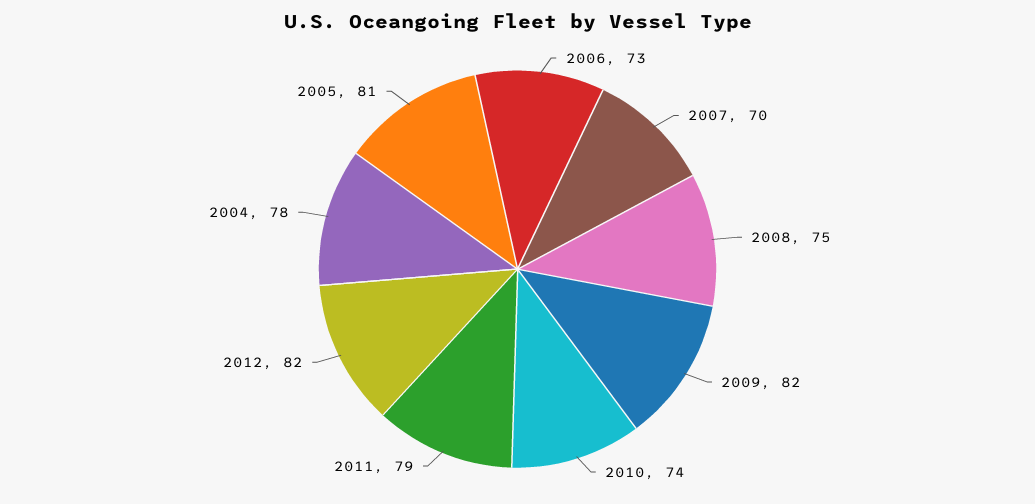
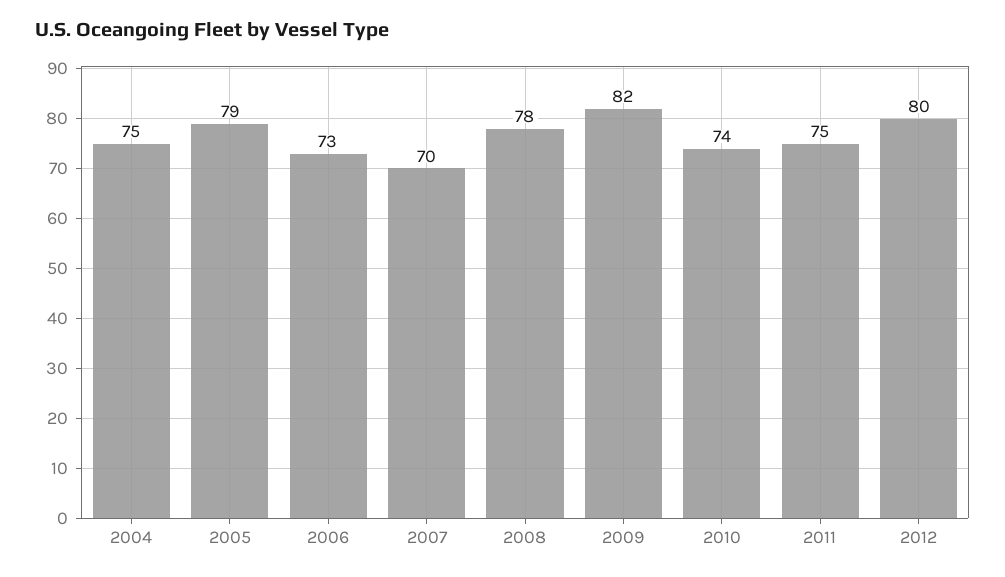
2008: 75 -> 78
2011: 79 -> 75
2012: 82 -> 80
2004: 78 -> 75
2005: 81 -> 79

